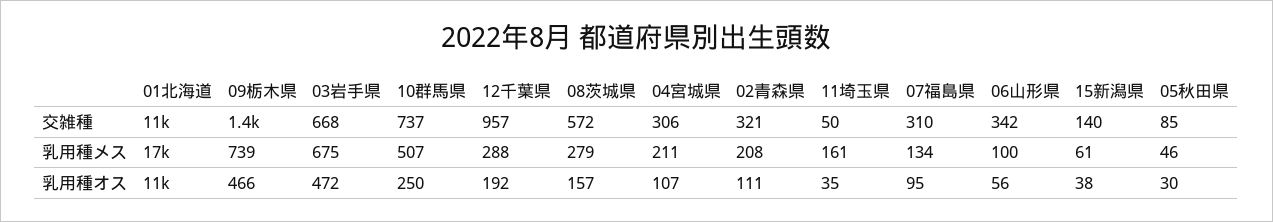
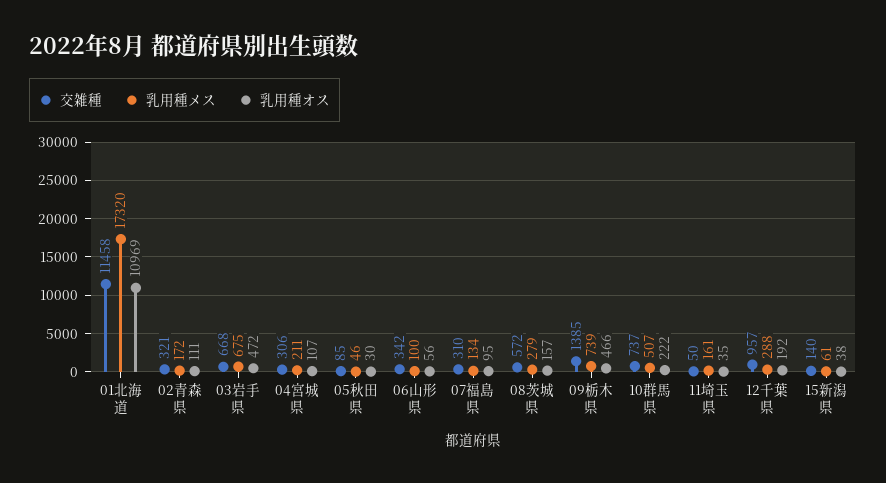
乳用種メス, 02青森県: 208 -> 172
乳用種オス, 10群馬県: 250 -> 222

